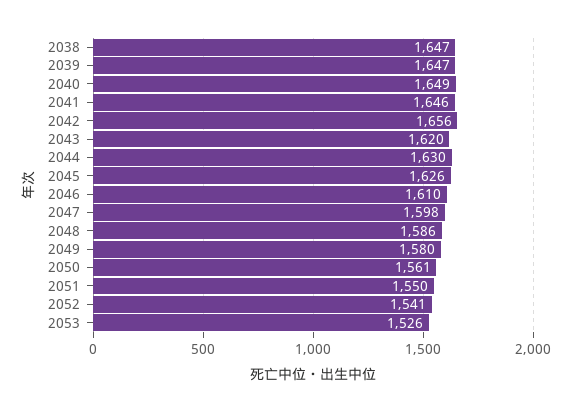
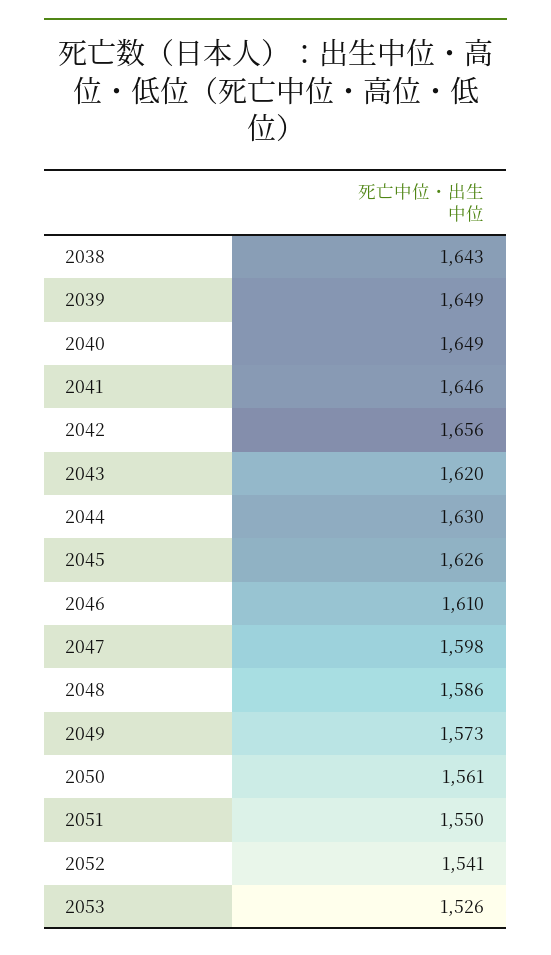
2038: 1647 -> 1643
2039: 1647 -> 1649
2049: 1580 -> 1573

